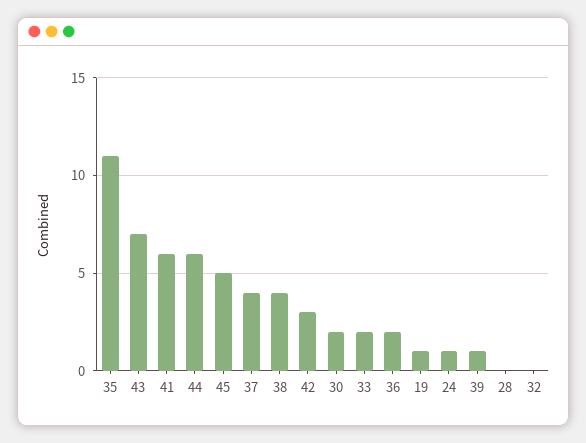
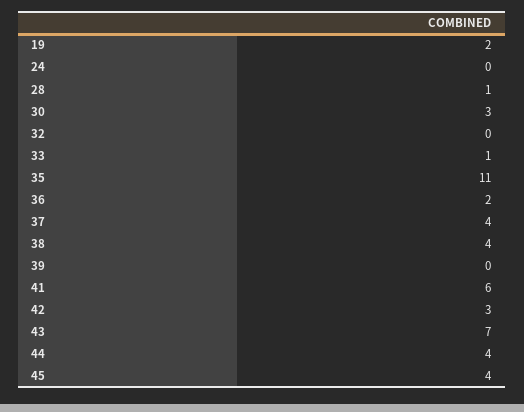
44: 6 -> 4
45: 5 -> 4
30: 2 -> 3
33: 2 -> 1
19: 1 -> 2
24: 1 -> 0
39: 1 -> 0
28: 0 -> 1

